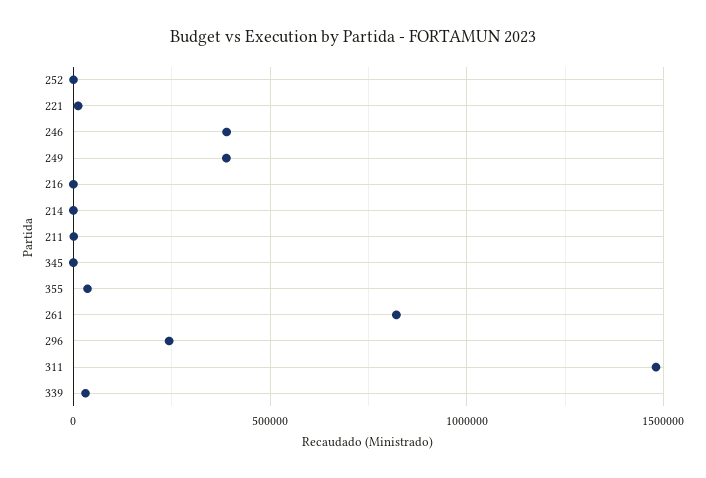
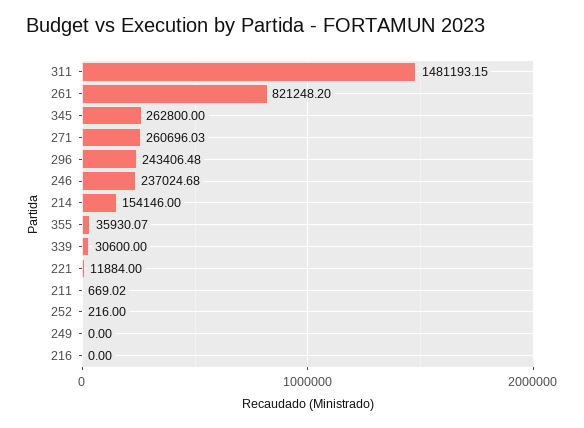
246: 400000 -> 237024.68
249: 400000 -> 0
214: 0 -> 154146
345: 0 -> 262800
271: none -> 260696.03

